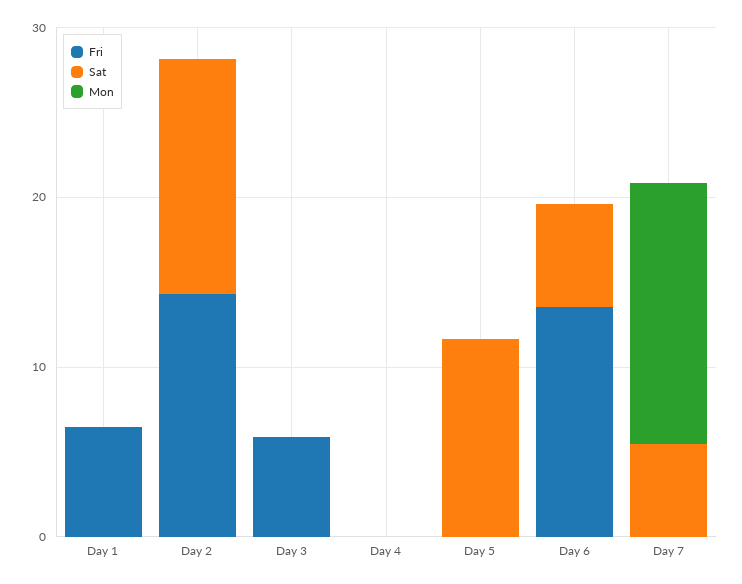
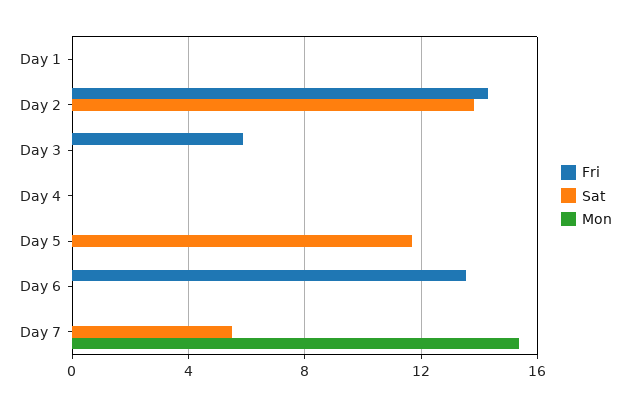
Fri, Day 1: 6 -> 0
Sat, Day 6: 6 -> 0

